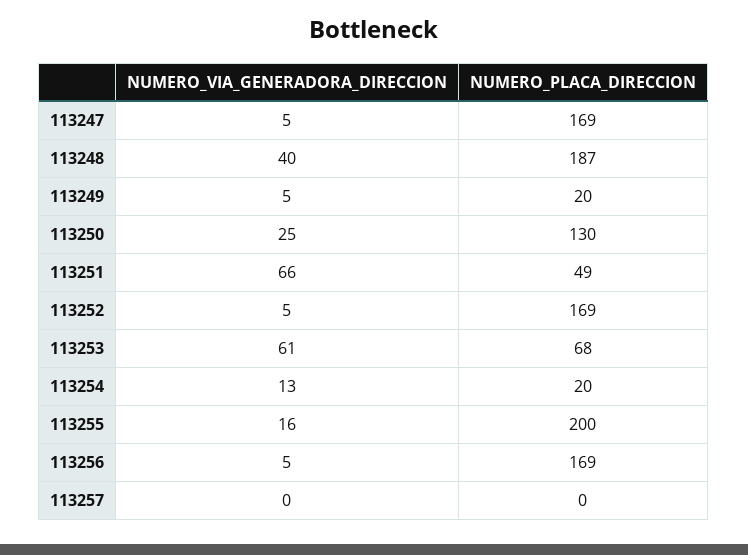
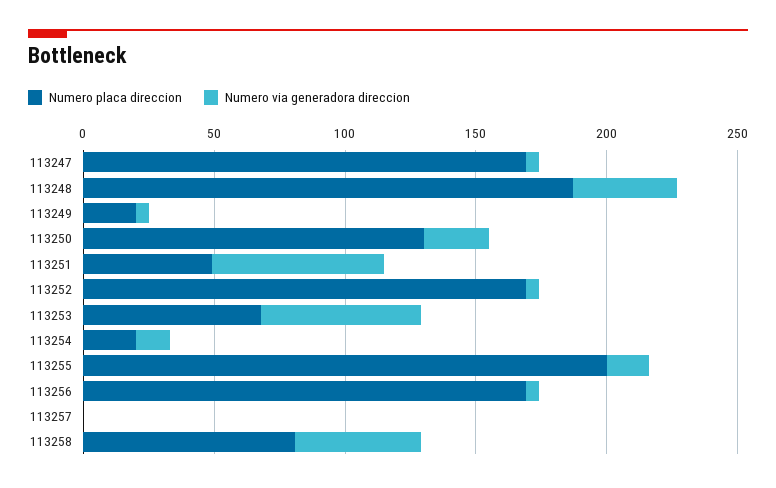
NUMERO_PLACA_DIRECCION, 113258: none -> 80
NUMERO_VIA_GENERADORA_DIRECCION, 113258: none -> 50

